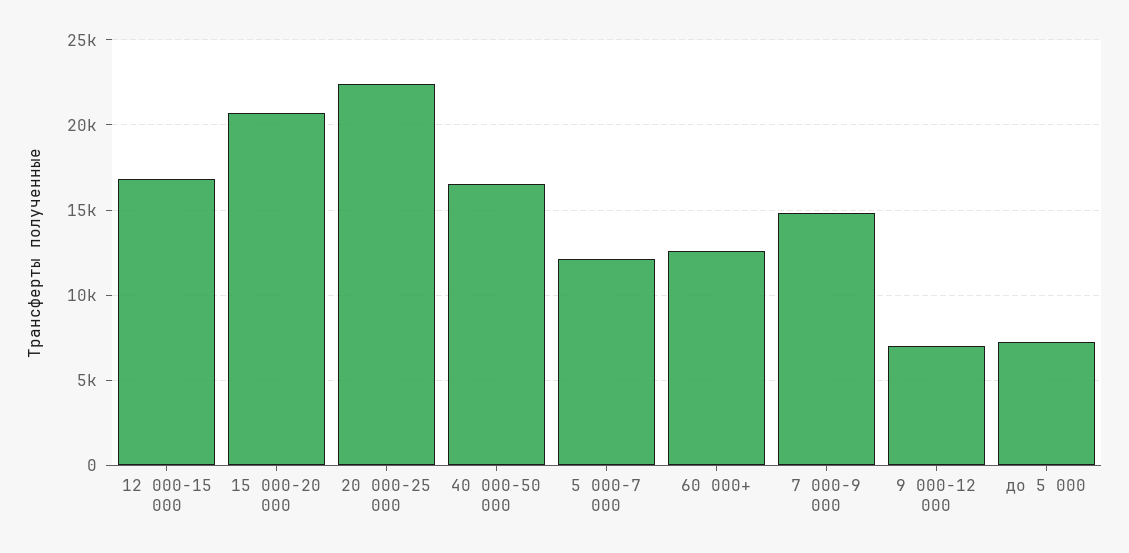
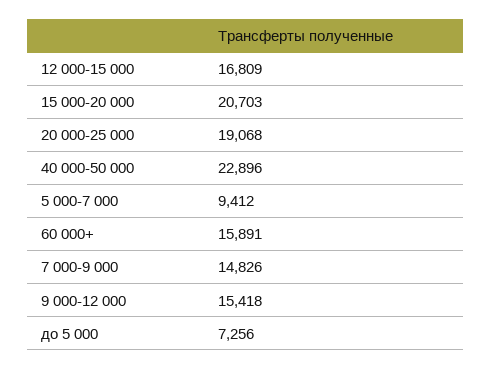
20 000-25 000: 22500 -> 19068
40 000-50 000: 16500 -> 22896
5 000-7 000: 12000 -> 9412
60 000+: 12500 -> 15891
9 000-12 000: 7000 -> 15418

